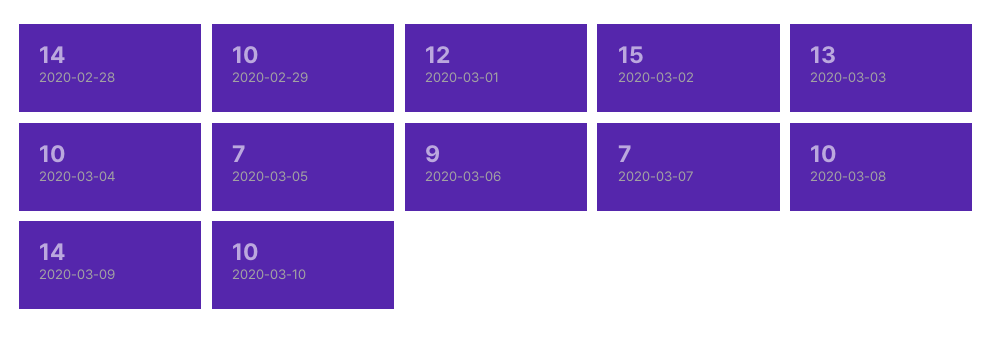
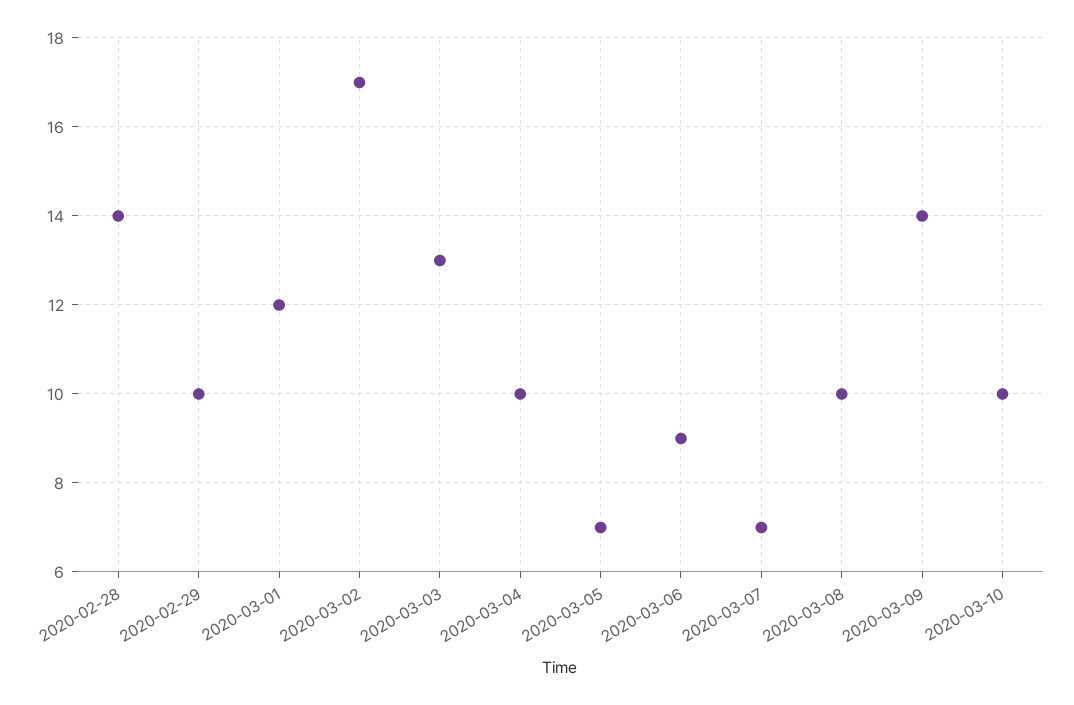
2020-03-02: 15 -> 17

